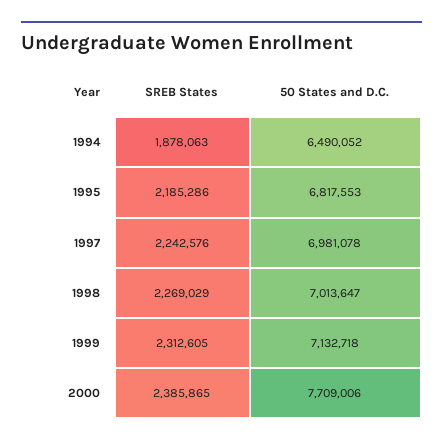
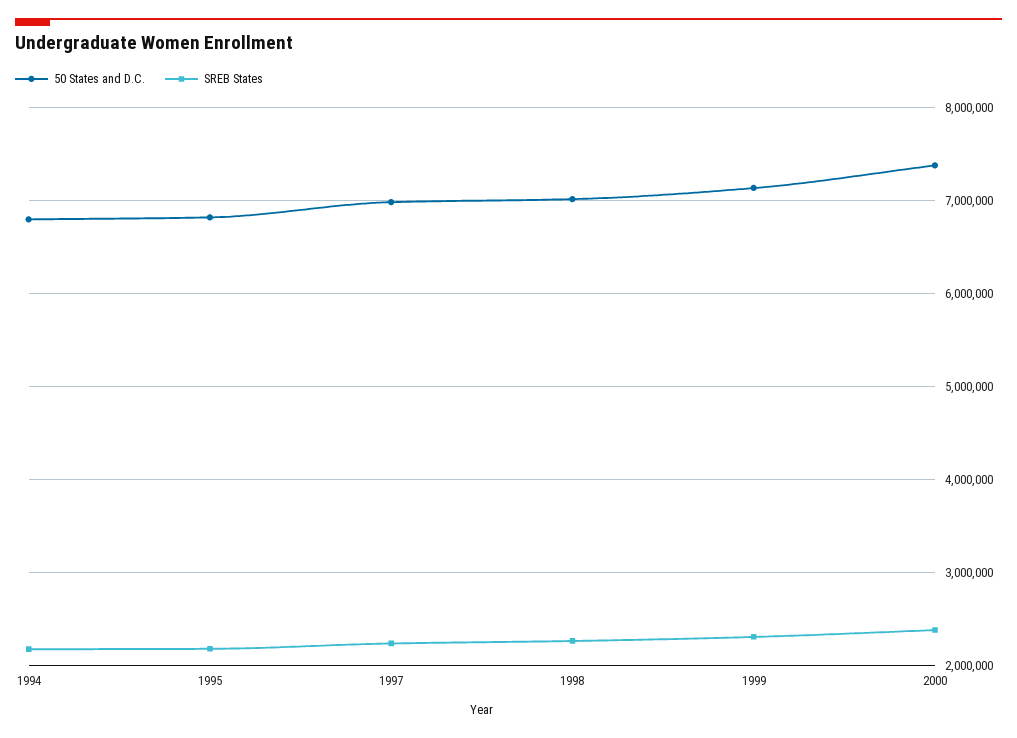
SREB States, 1994: 1878063 -> 2200000
50 States and D.C., 1994: 6490052 -> 6800000
50 States and D.C., 2000: 7709006 -> 7400000

